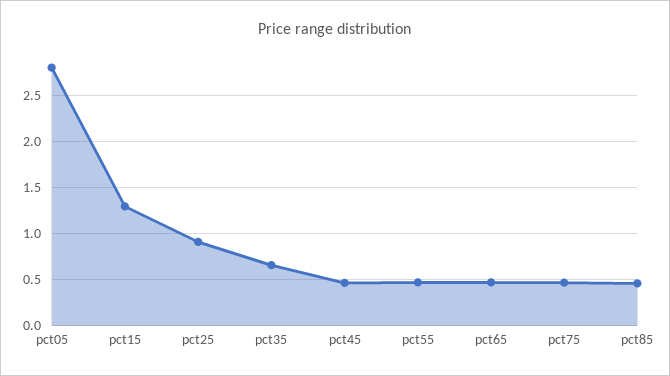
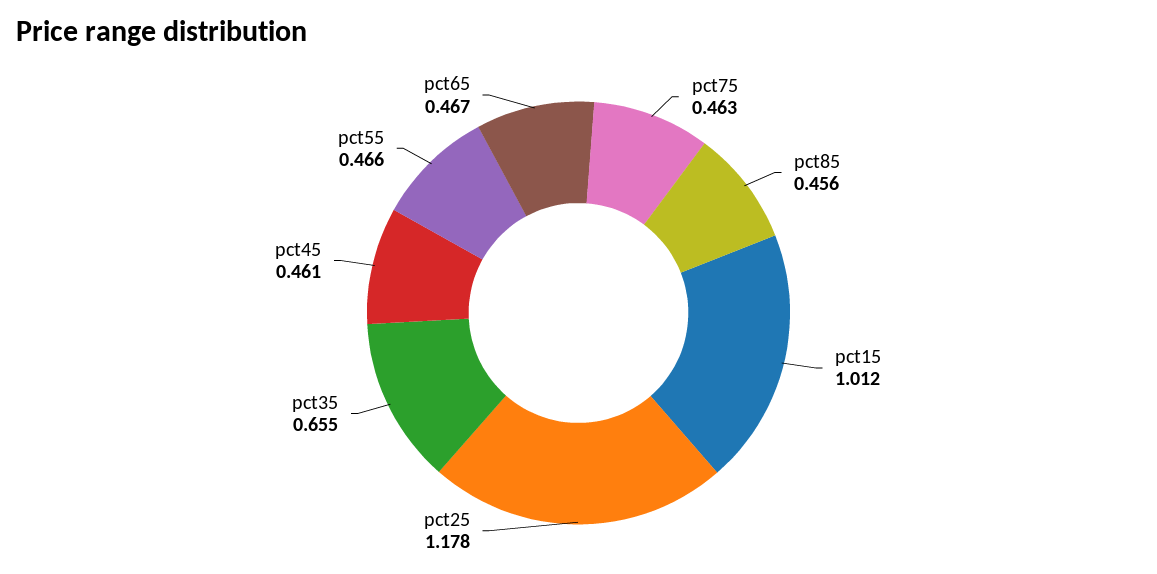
pct05: 2.8 -> none
pct15: 1.3 -> 1.012
pct25: 0.9 -> 1.178

